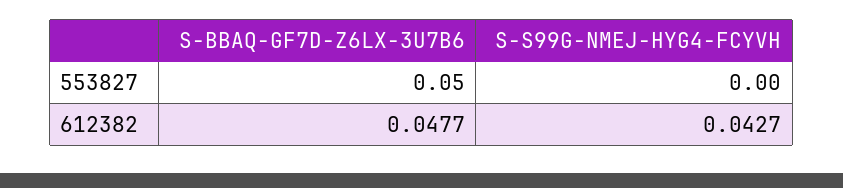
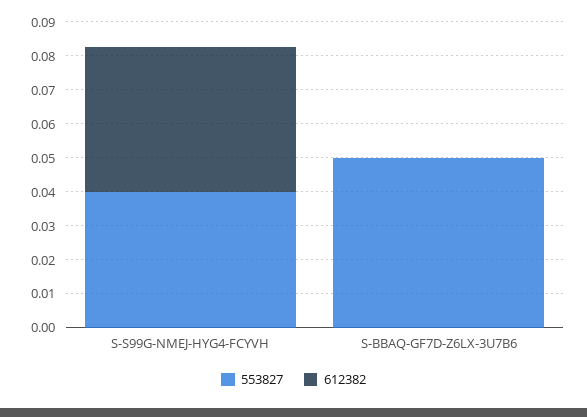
553827, S-S99G-NMEJ-HYG4-FCYVH: 0 -> 0.04
612382, S-BBAQ-GF7D-Z6LX-3U7B6: 0.0477 -> 0

